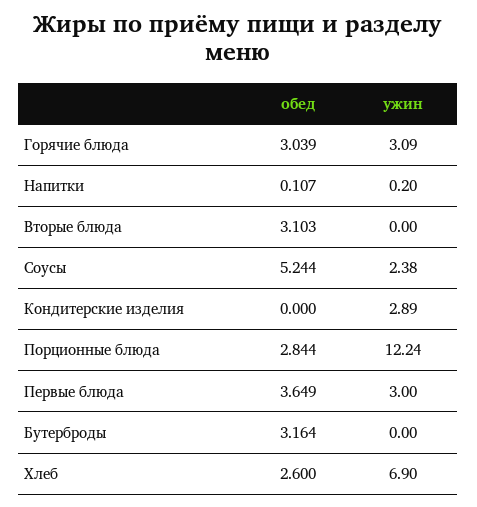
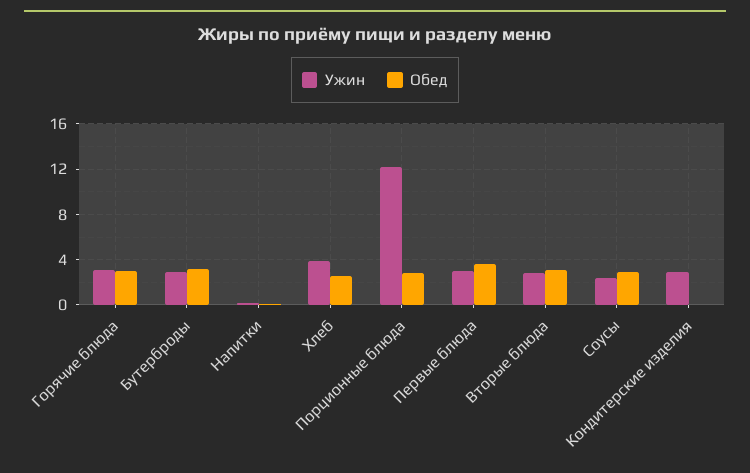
ужин, Вторые блюда: 0 -> 3
обед, Соусы: 5.244 -> 3
ужин, Бутерброды: 0 -> 3
ужин, Хлеб: 6.9 -> 4

